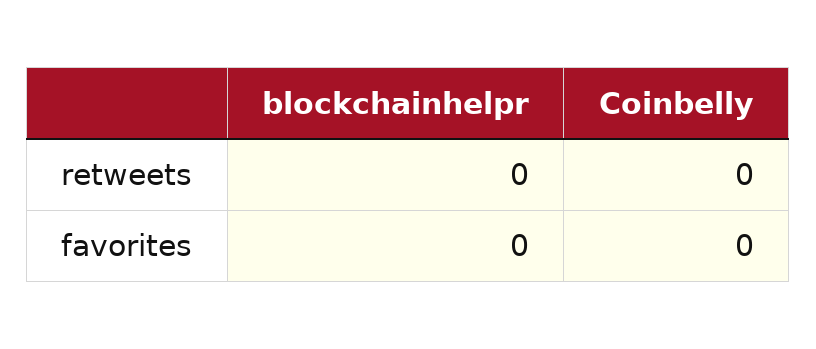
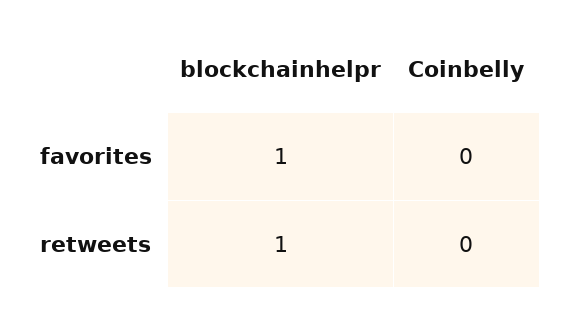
blockchainhelpr, retweets: 0 -> 1
blockchainhelpr, favorites: 0 -> 1

